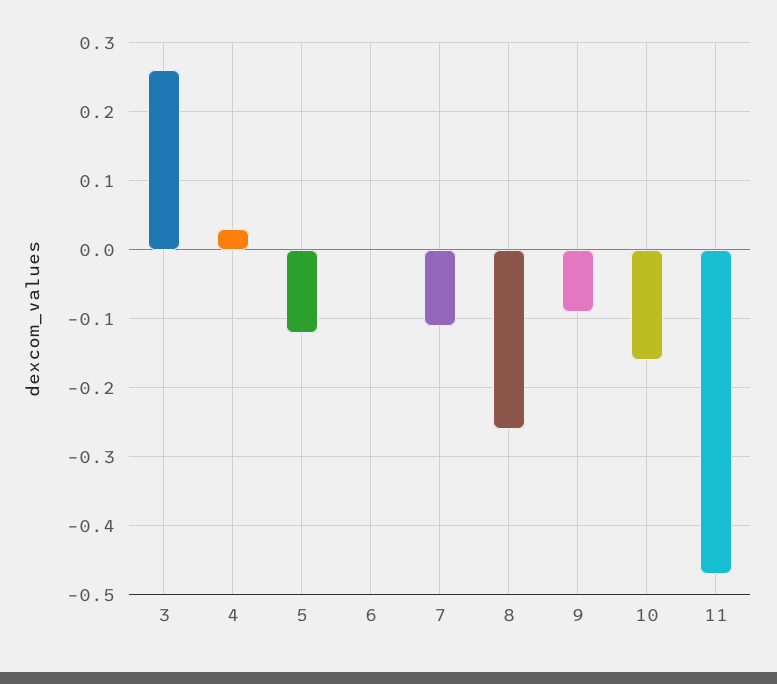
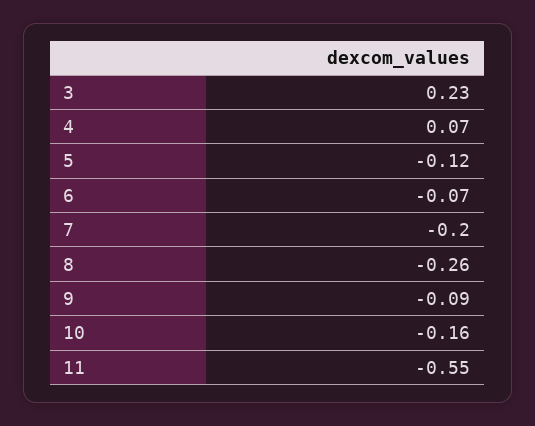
3: 0.26 -> 0.23
4: 0.03 -> 0.07
6: 0 -> -0.07
7: -0.11 -> -0.2
11: -0.47 -> -0.55

